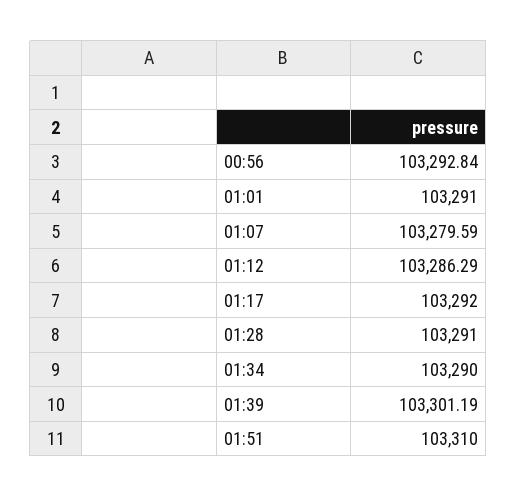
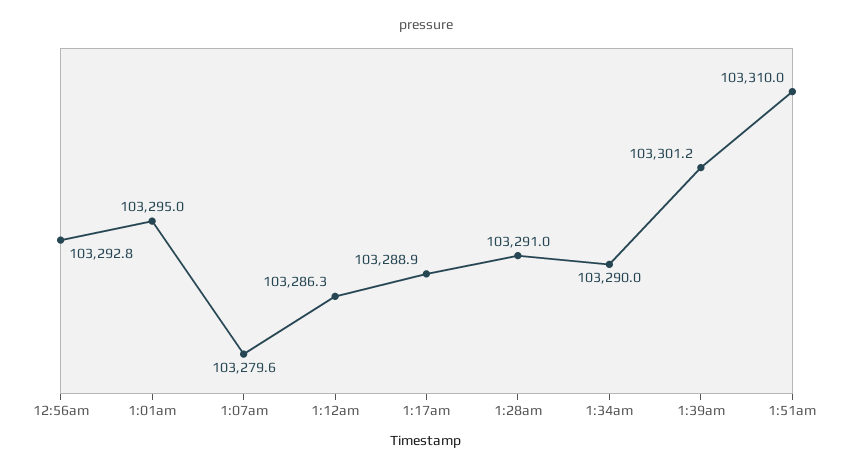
01:01: 103291 -> 103295
01:17: 103292 -> 103288.9

